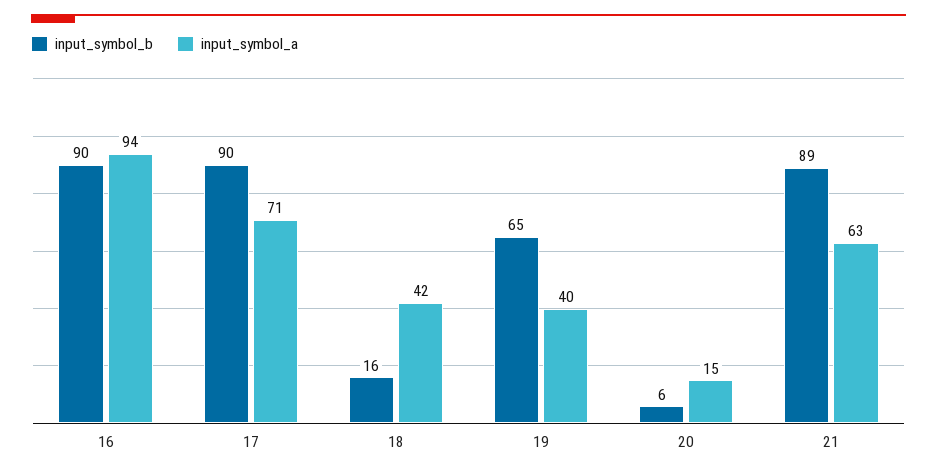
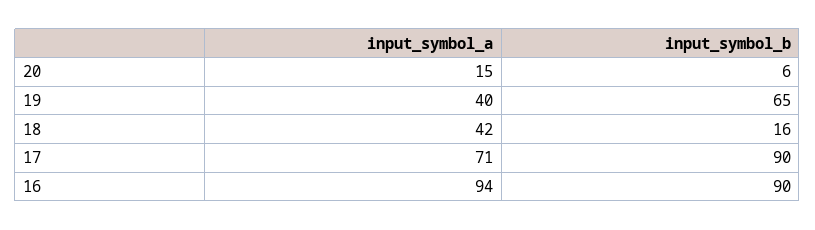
input_symbol_b, 21: 89 -> none
input_symbol_a, 21: 63 -> none

